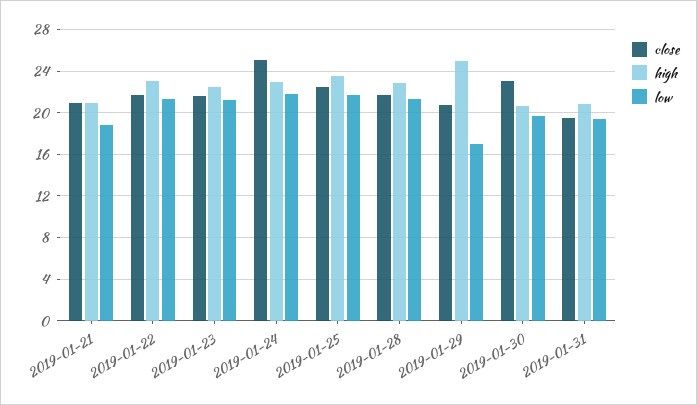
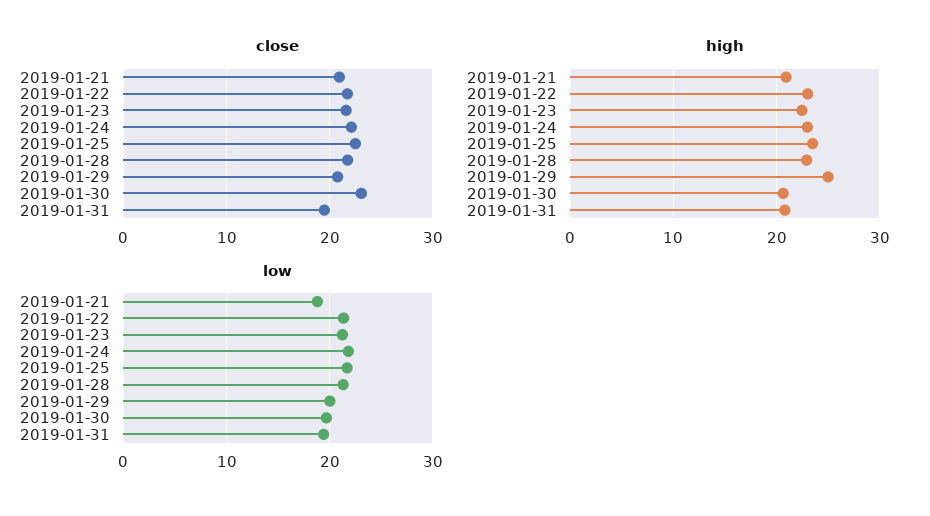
close, 2019-01-24: 25 -> 22
low, 2019-01-29: 17 -> 20

